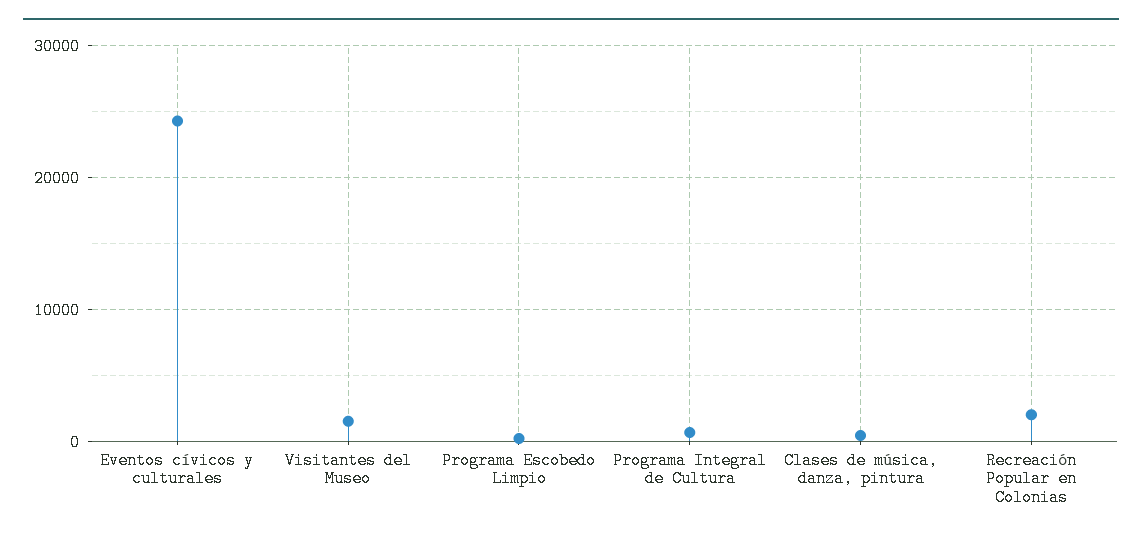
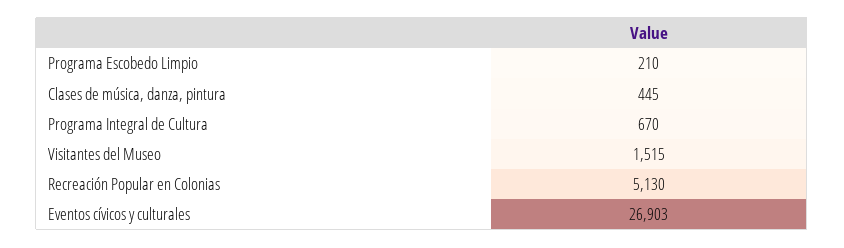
Eventos cívicos y culturales: 24000 -> 26903
Recreación Popular en Colonias: 2000 -> 5130

